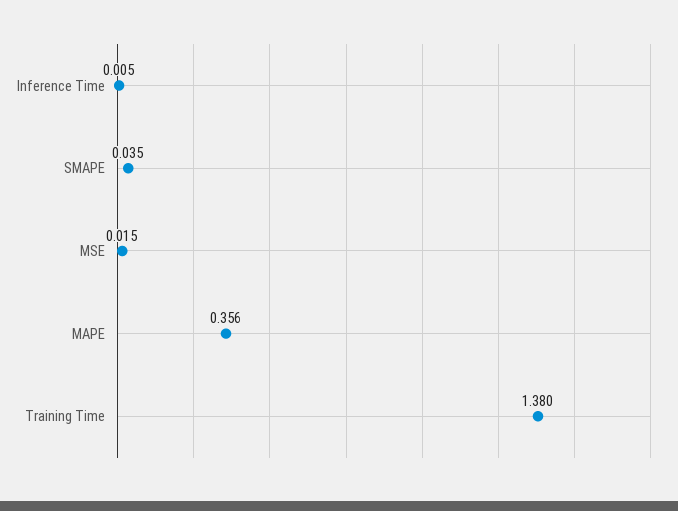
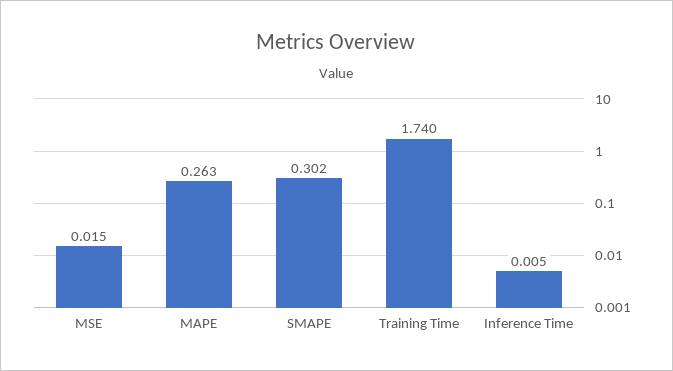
SMAPE: 0.035 -> 0.302
MAPE: 0.356 -> 0.263
Training Time: 1.38 -> 1.74

